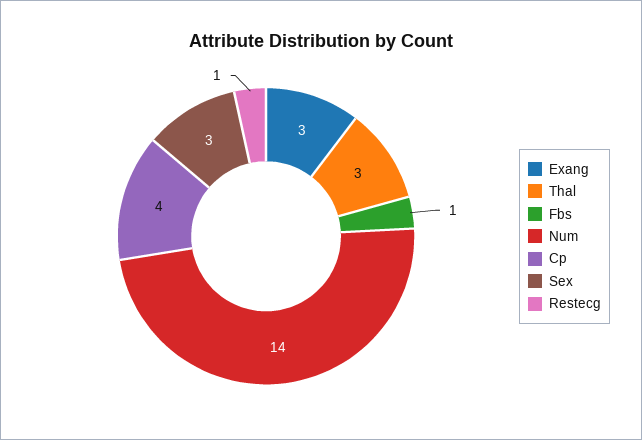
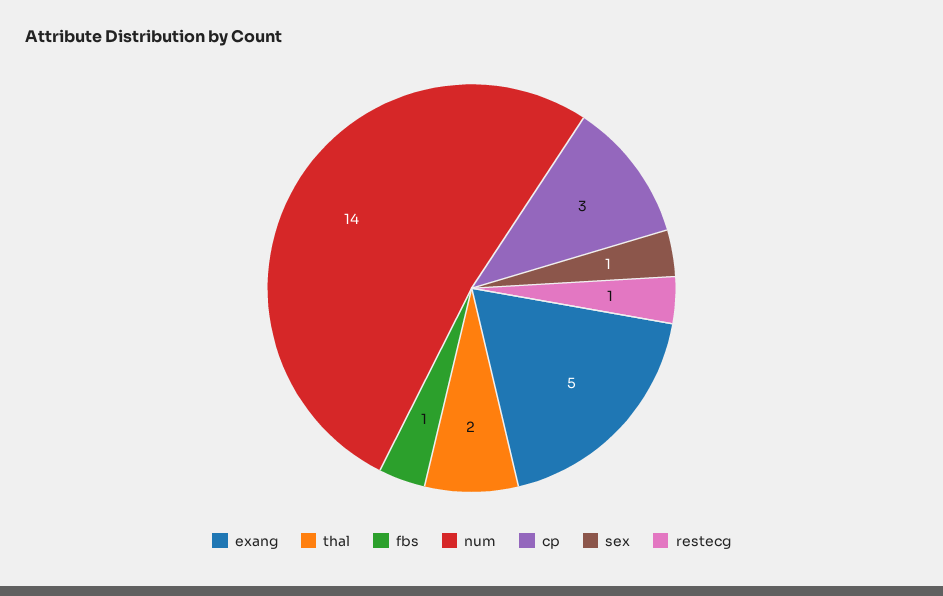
Exang: 3 -> 5
Thal: 3 -> 2
Cp: 4 -> 3
Sex: 3 -> 1

